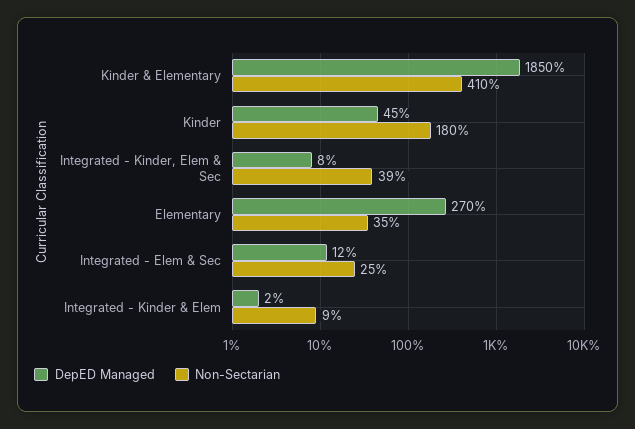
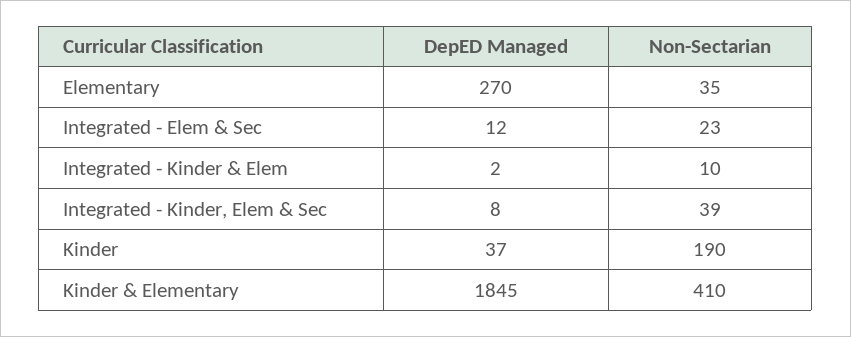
DepED Managed, Kinder & Elementary: 1850 -> 1845
DepED Managed, Kinder: 45 -> 37
Non-Sectarian, Kinder: 180 -> 190
Non-Sectarian, Integrated - Elem & Sec: 25 -> 23
Non-Sectarian, Integrated - Kinder & Elem: 9 -> 10

